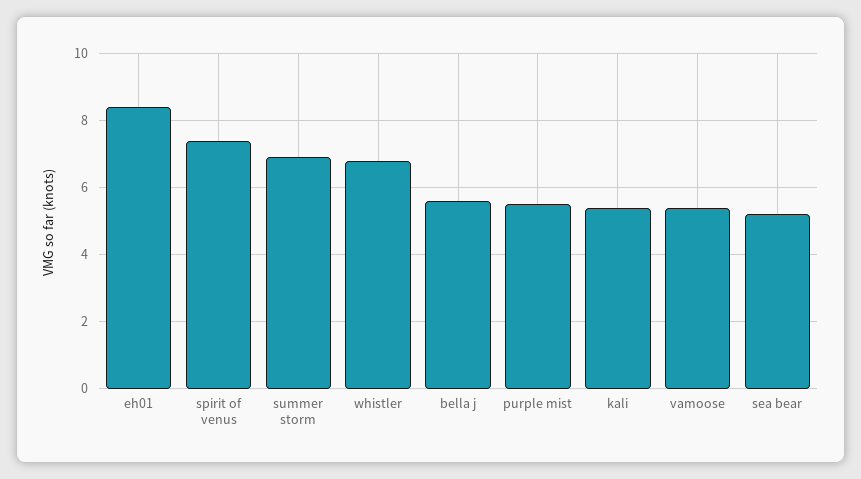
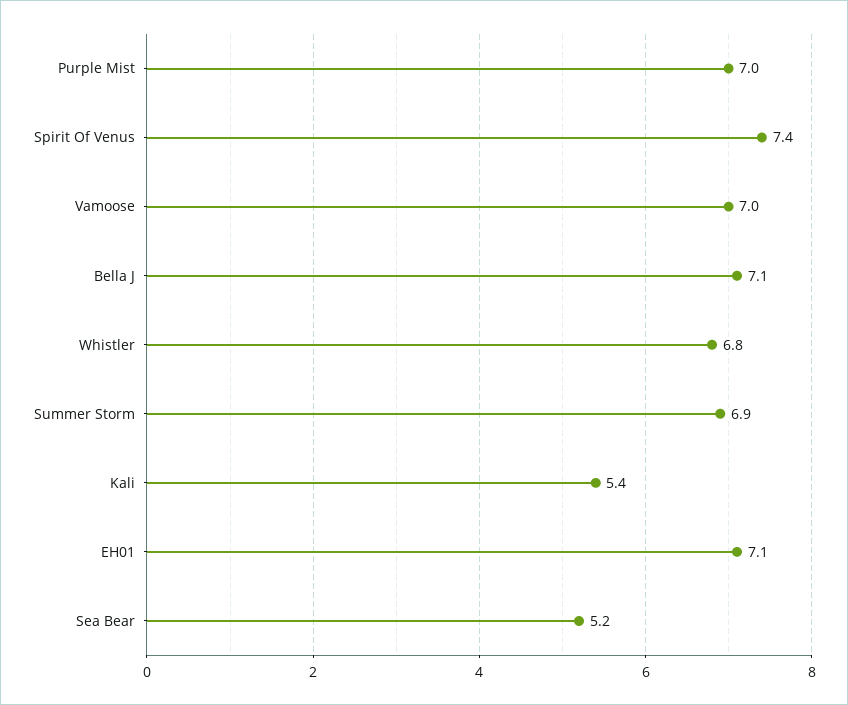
eh01: 8.5 -> 7.1
bella j: 5.5 -> 7.1
purple mist: 5.5 -> 7
vamoose: 5.5 -> 7

